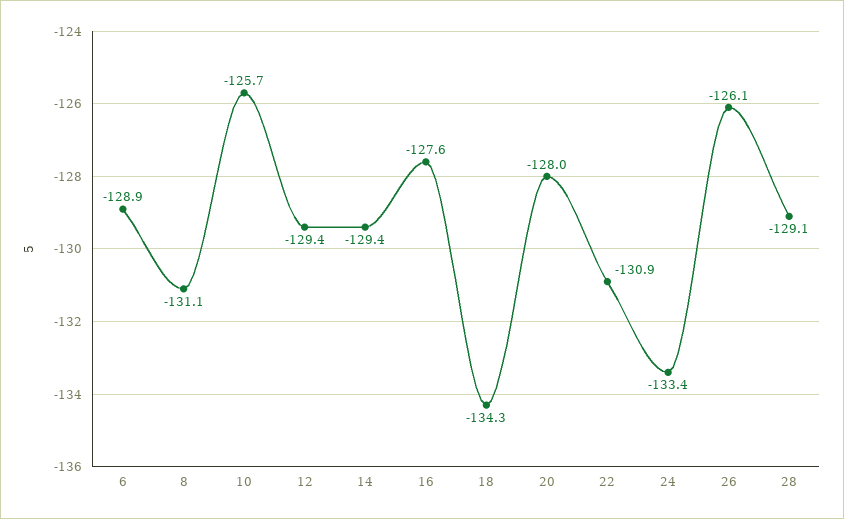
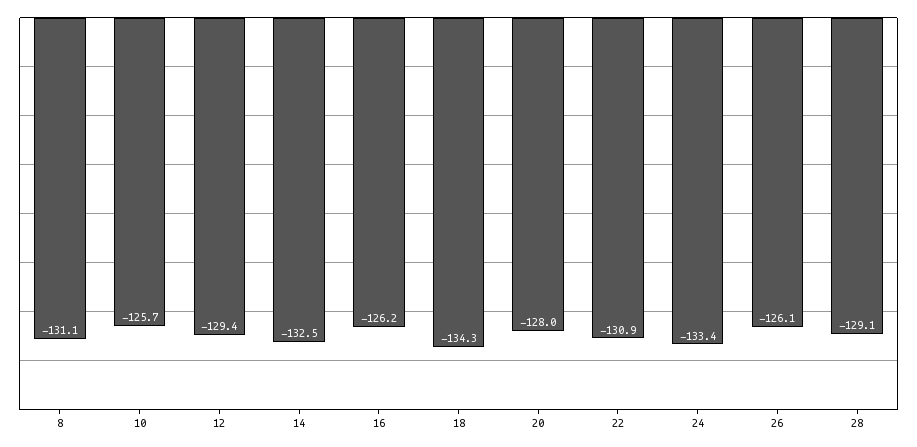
6: -128.9 -> none
14: -129.4 -> -132.5
16: -127.6 -> -126.2

